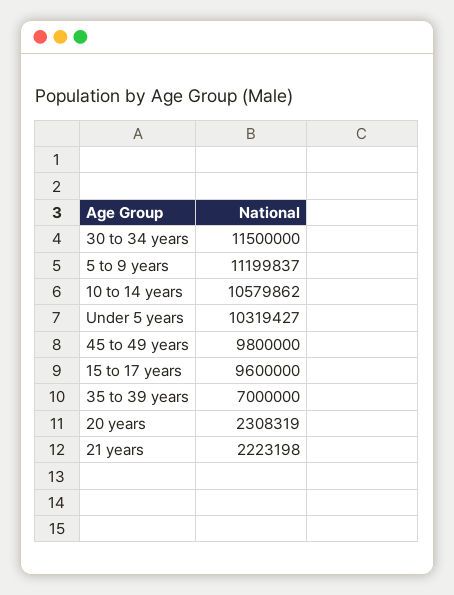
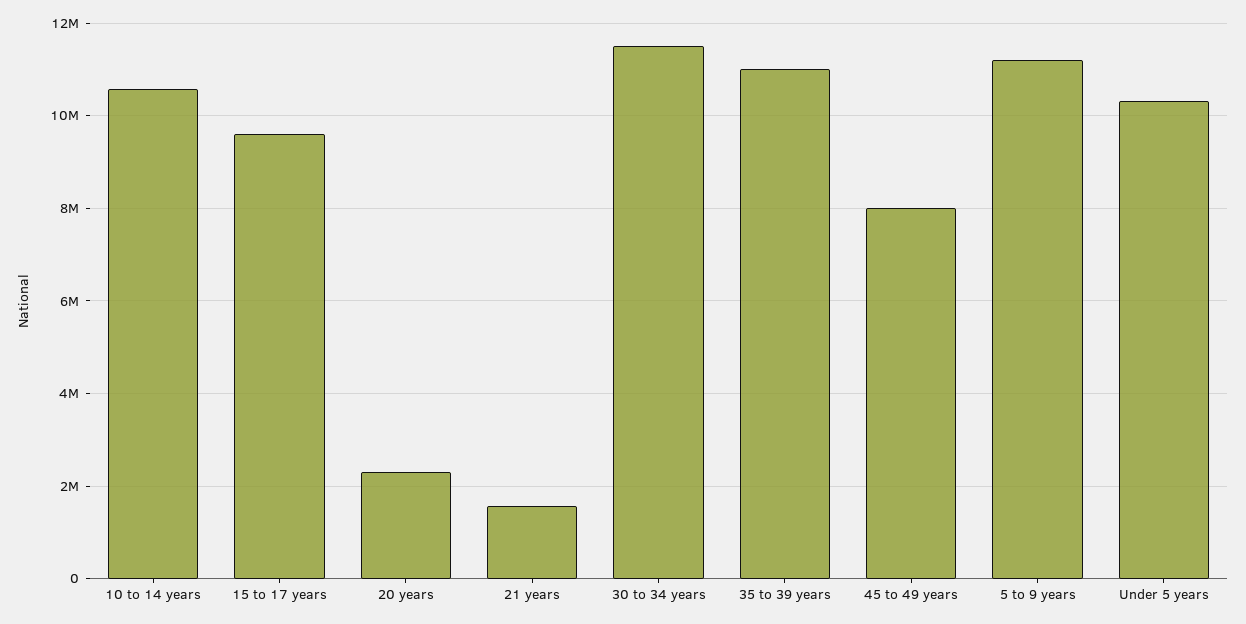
45 to 49 years: 9800000 -> 8000000
35 to 39 years: 7000000 -> 11000000
21 years: 2223198 -> 1600000

